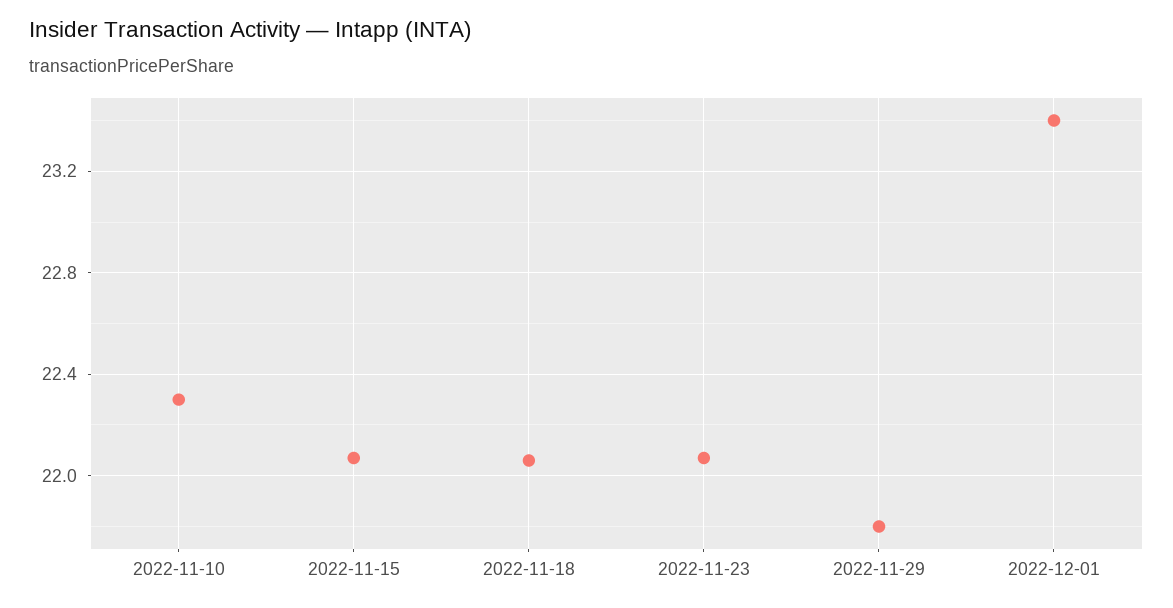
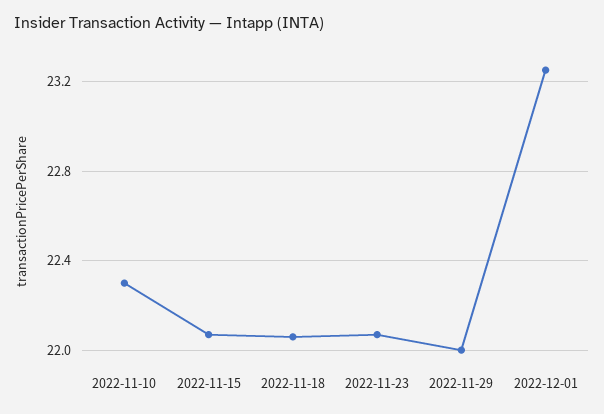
2022-11-29: 21.8 -> 22
2022-12-01: 23.4 -> 23.25

